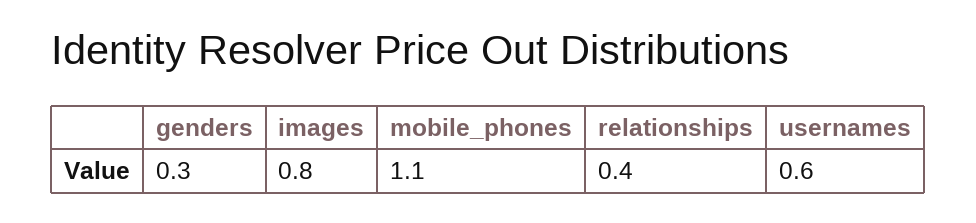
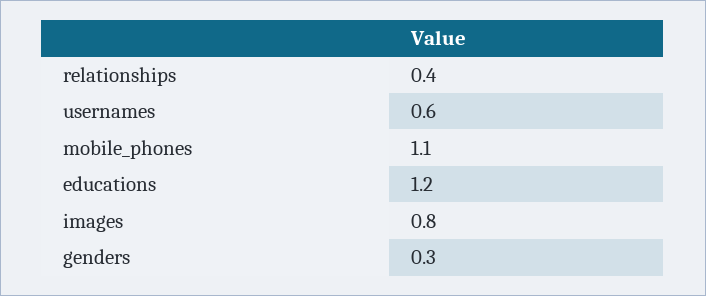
educations: none -> 1.2

